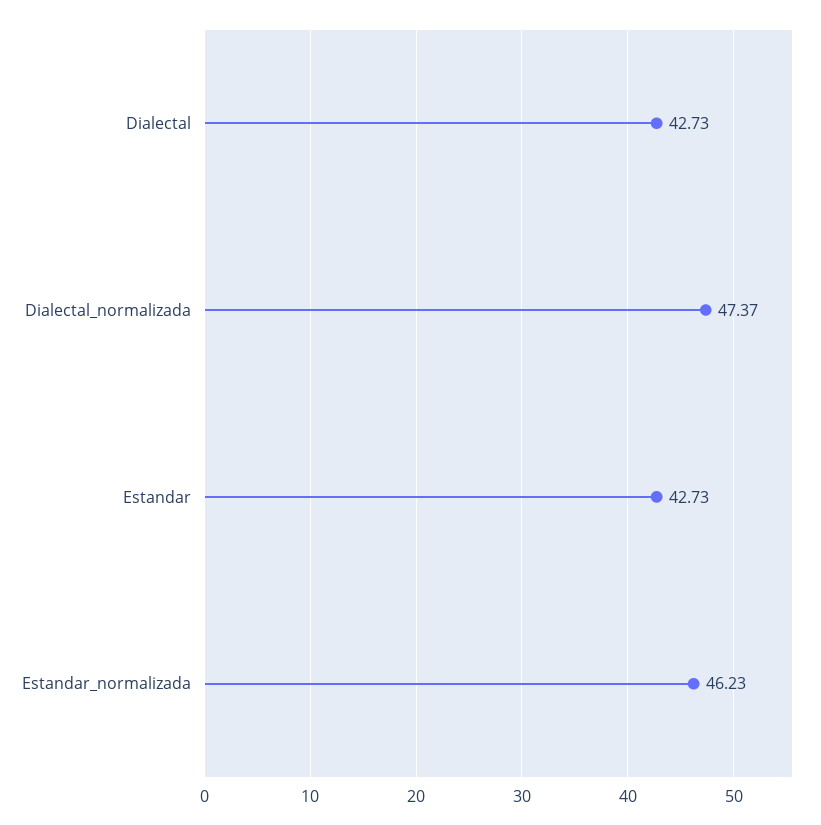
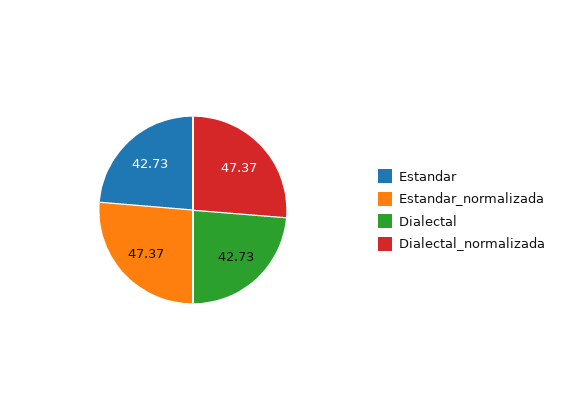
Estandar_normalizada: 46.23 -> 47.37

